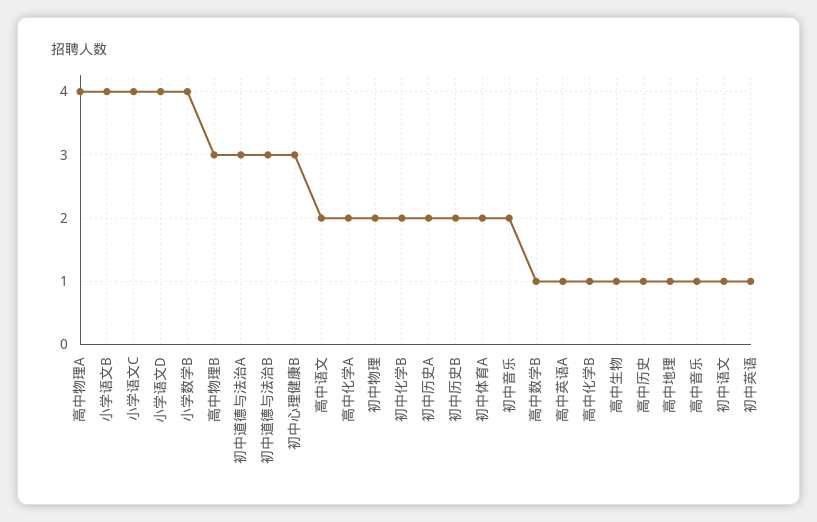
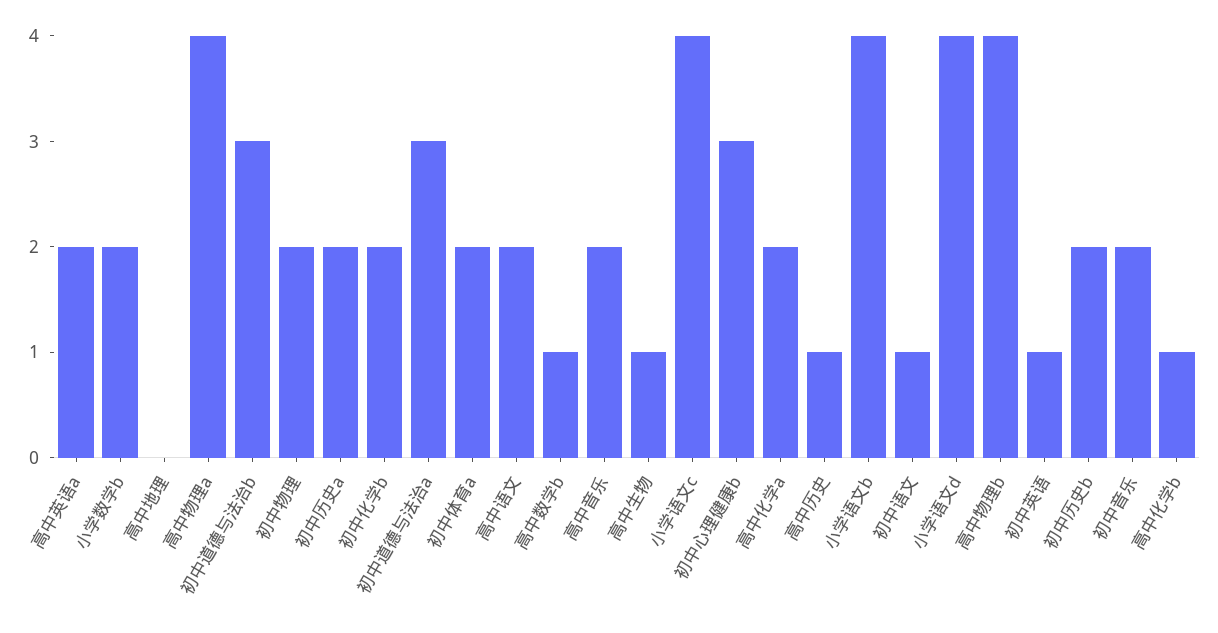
小学数学B: 4 -> 2
高中物理B: 3 -> 4
高中英语A: 1 -> 2
高中地理: 1 -> 0
高中音乐: 1 -> 2

